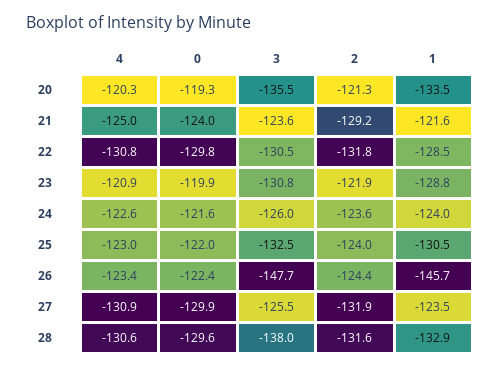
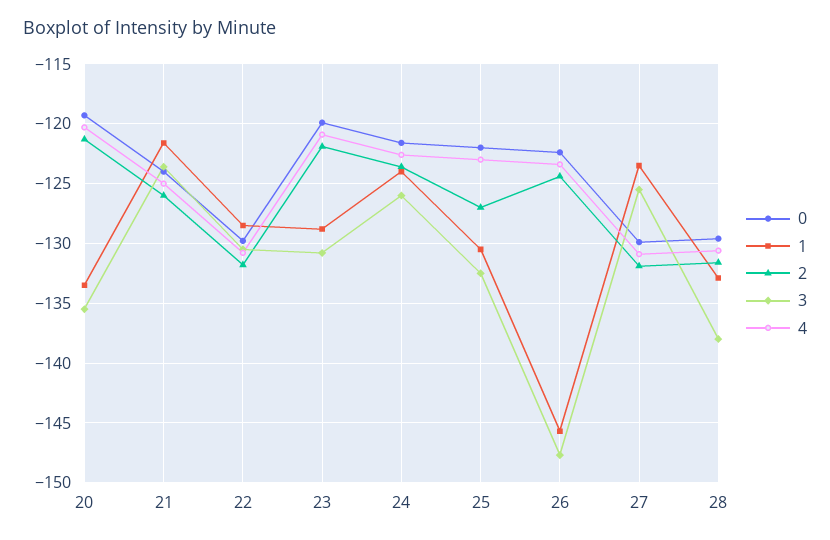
2, 21: -129.2 -> -126
2, 25: -124 -> -127

